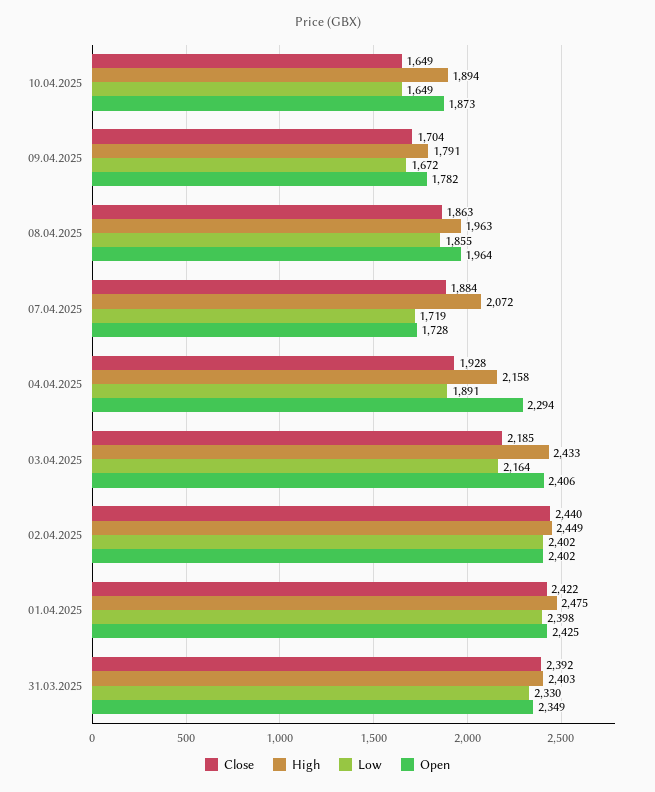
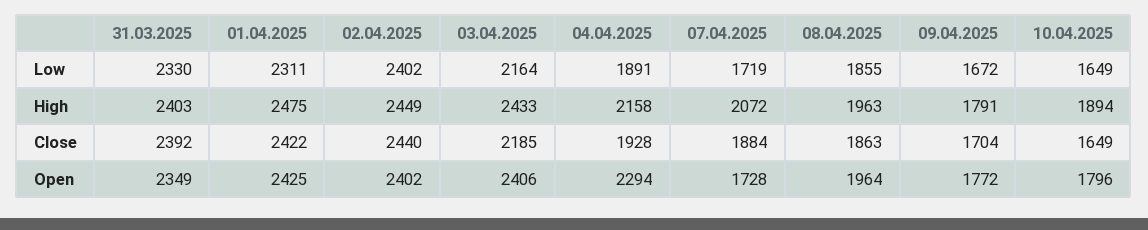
Open, 10.04.2025: 1873 -> 1796
Open, 09.04.2025: 1782 -> 1772
Low, 01.04.2025: 2398 -> 2311

